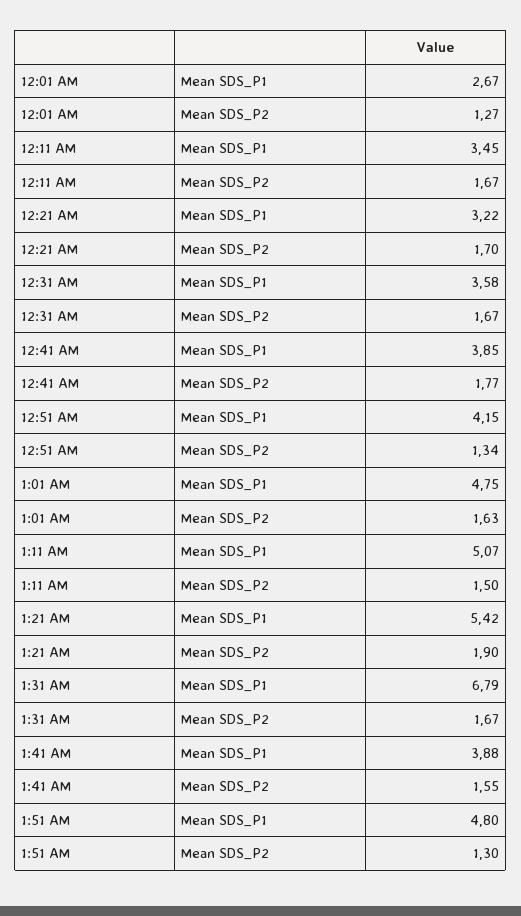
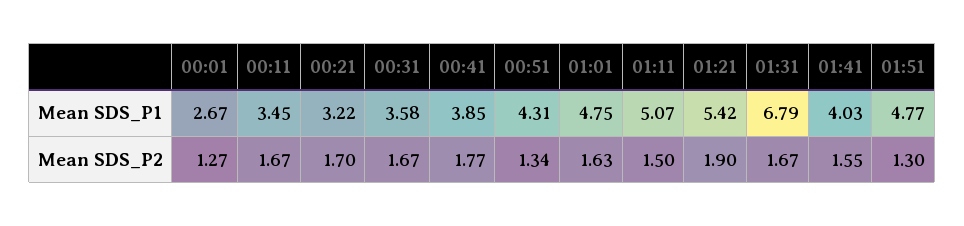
12:51 AM, Mean SDS_P1: 4.15 -> 4.31
1:41 AM, Mean SDS_P1: 3.88 -> 4.03
1:51 AM, Mean SDS_P1: 4.8 -> 4.77

